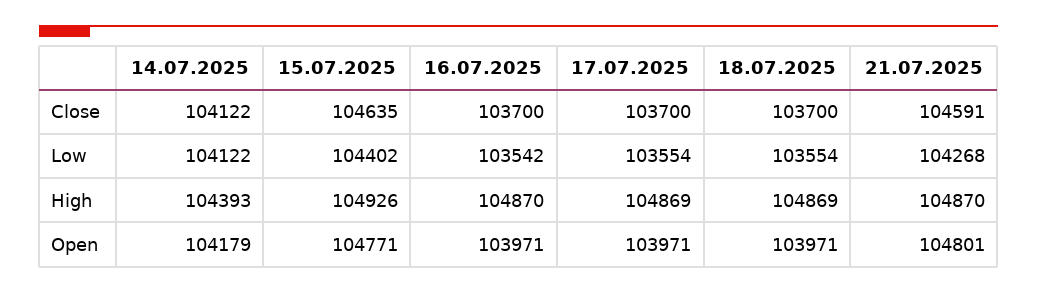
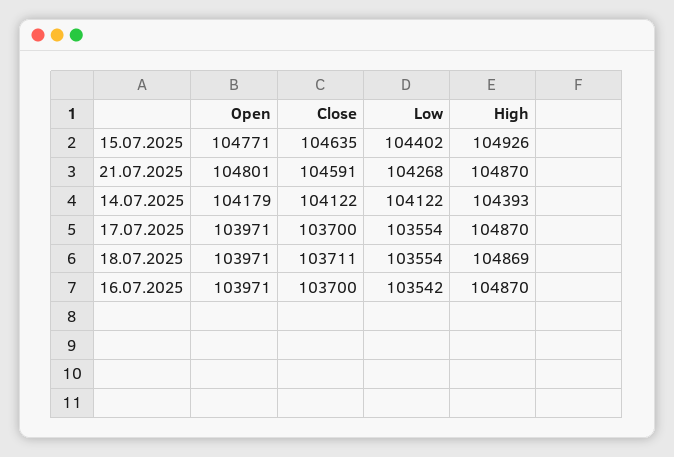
18.07.2025, Close: 103700 -> 103711
17.07.2025, High: 104869 -> 104870

